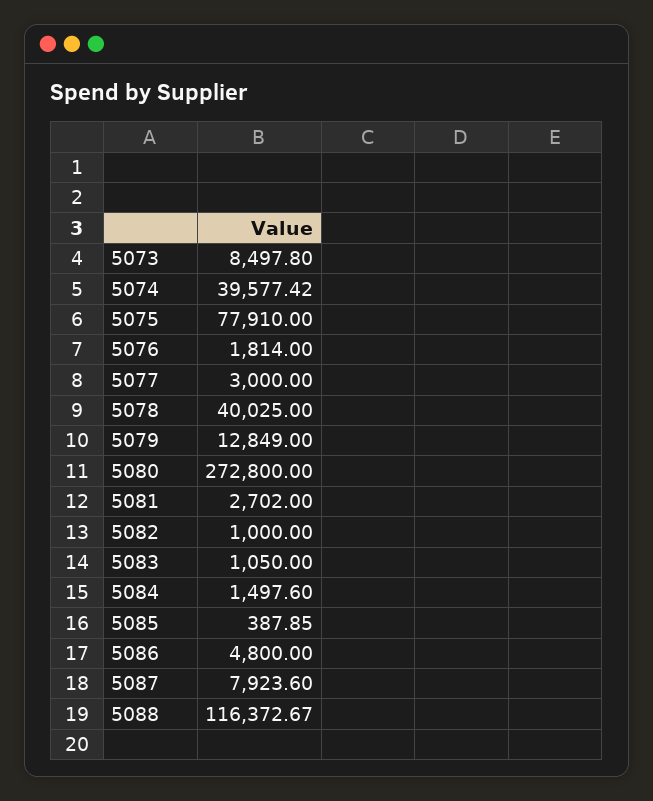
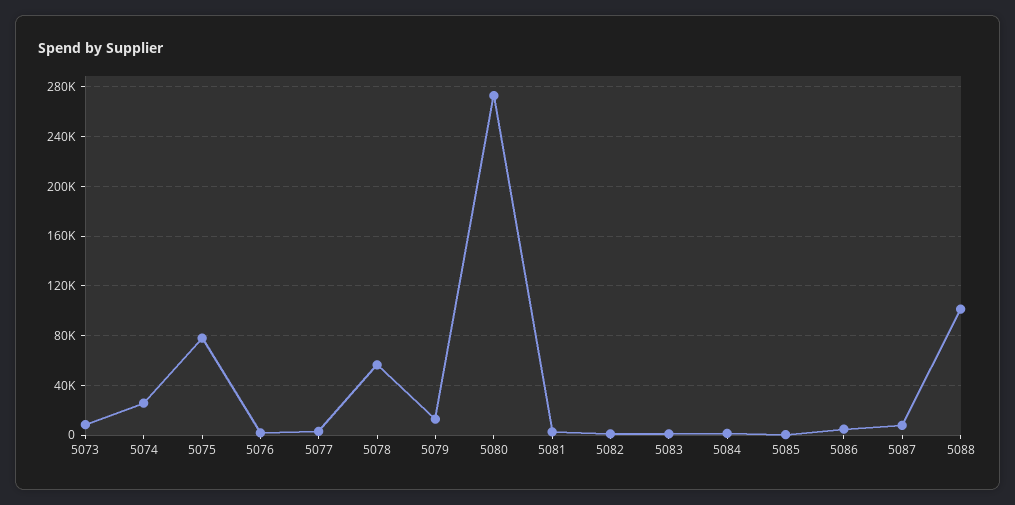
5074: 39577.42 -> 25000
5078: 40025 -> 55000
5088: 116372.67 -> 100000

